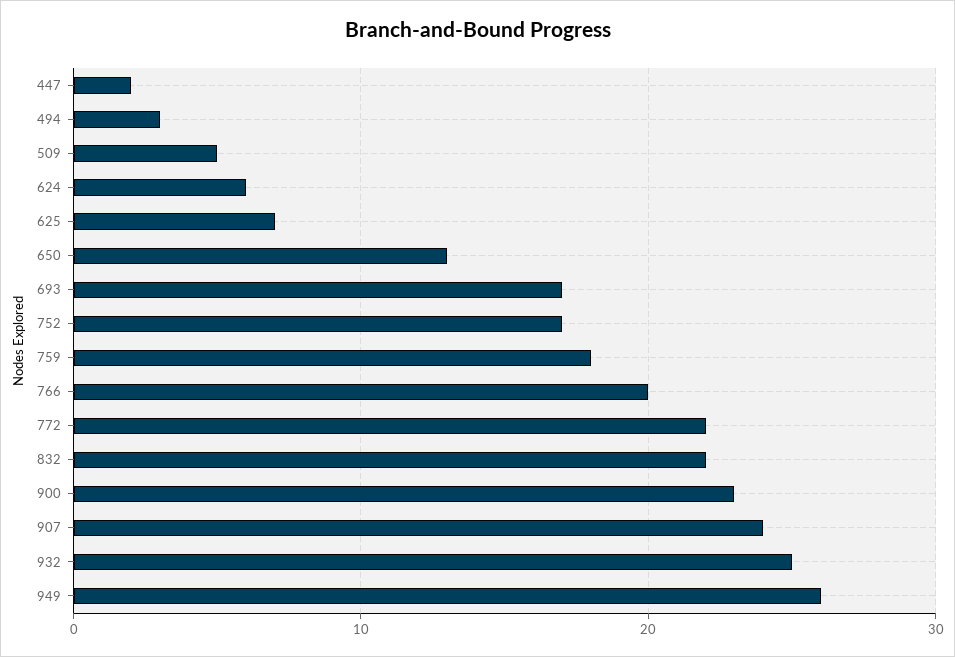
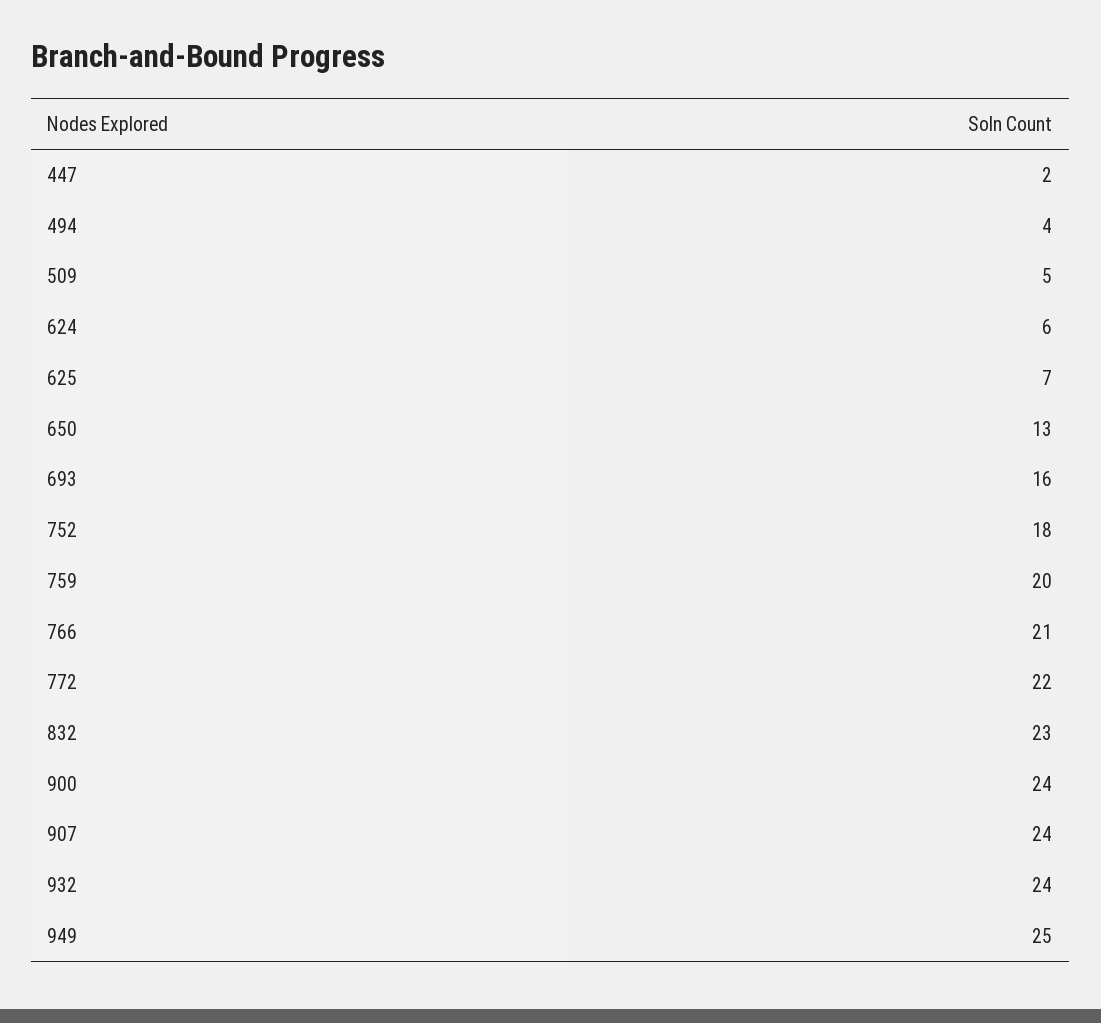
494: 3 -> 4
693: 17 -> 16
752: 17 -> 18
759: 18 -> 20
766: 20 -> 21
832: 22 -> 23
900: 23 -> 24
932: 25 -> 24
949: 26 -> 25

